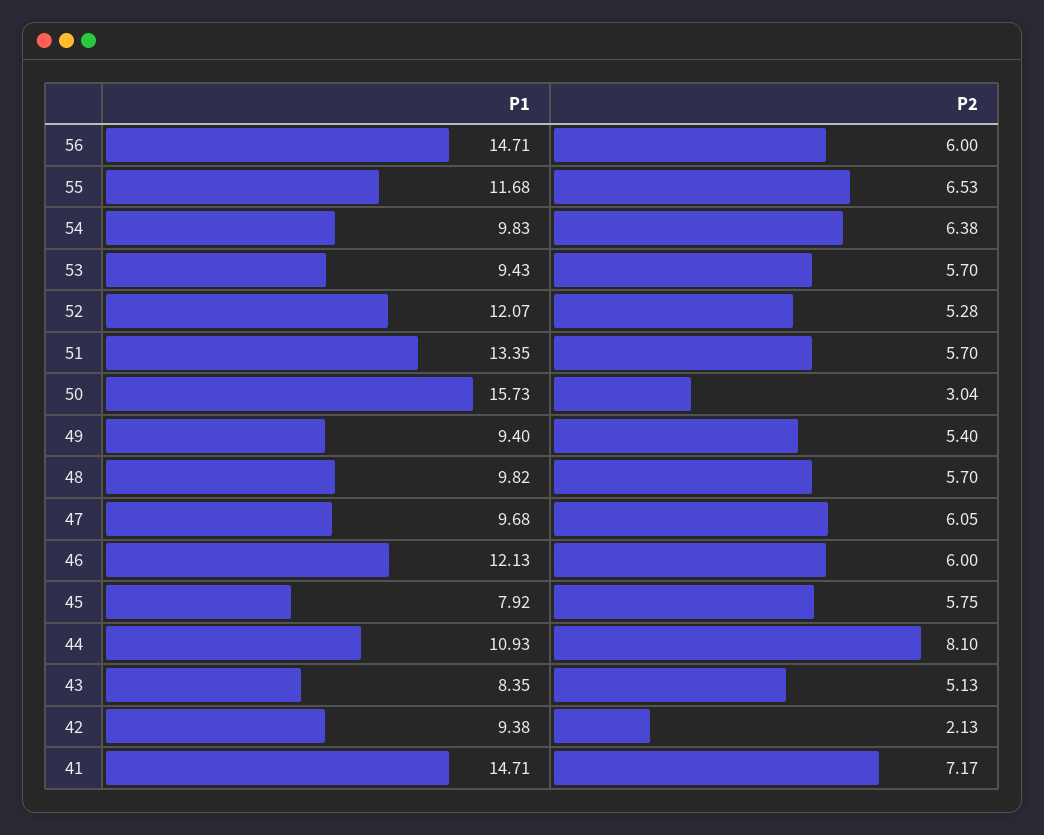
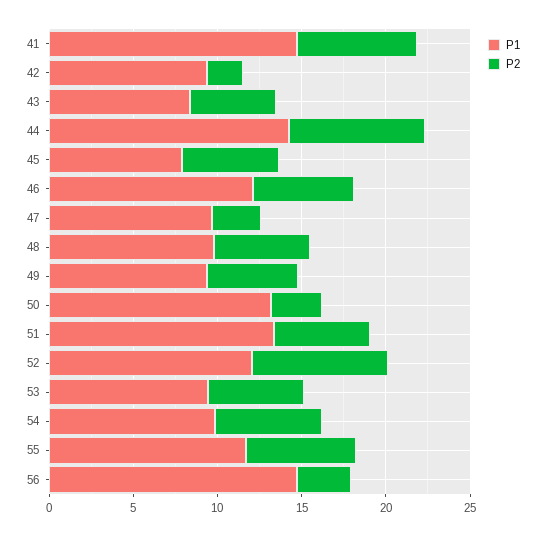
P2, 56: 6 -> 3
P2, 52: 5.28 -> 8
P1, 50: 15.73 -> 13
P2, 47: 6.05 -> 3
P1, 44: 10.93 -> 14

